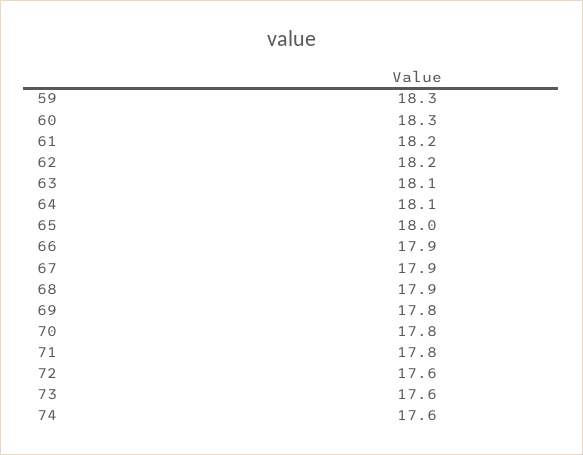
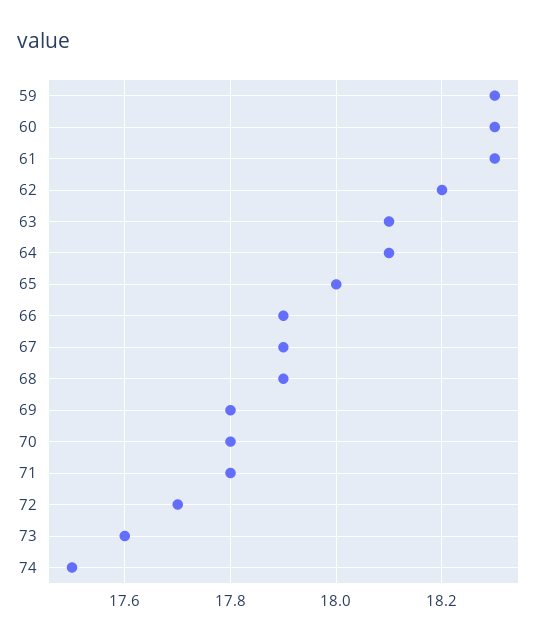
61: 18.2 -> 18.3
72: 17.6 -> 17.7
74: 17.6 -> 17.5

